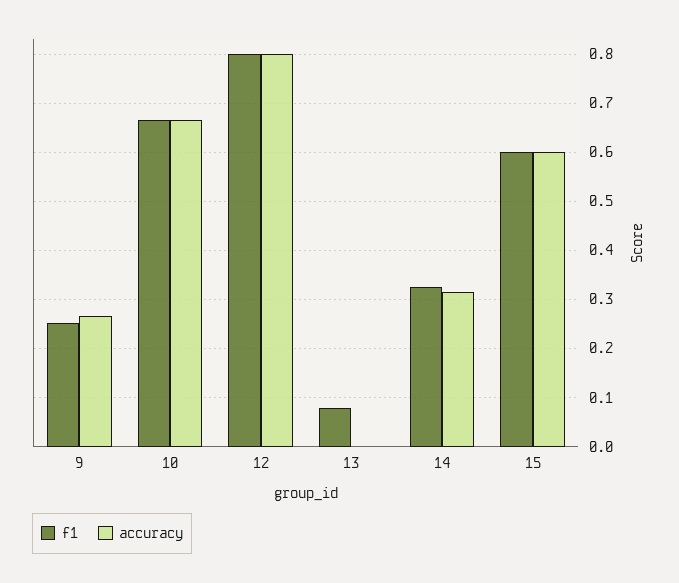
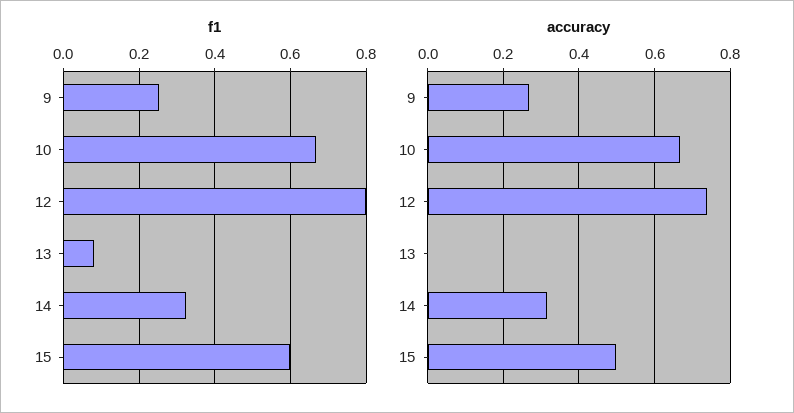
accuracy, 12: 0.8 -> 0.74
accuracy, 15: 0.6 -> 0.5

